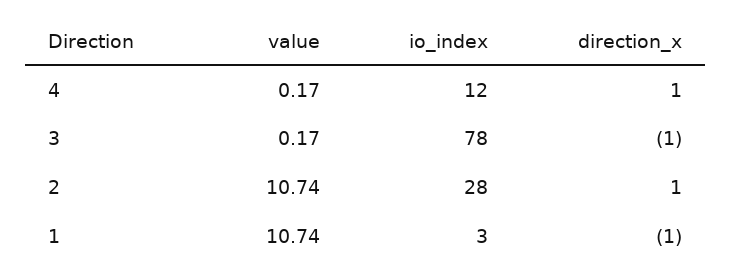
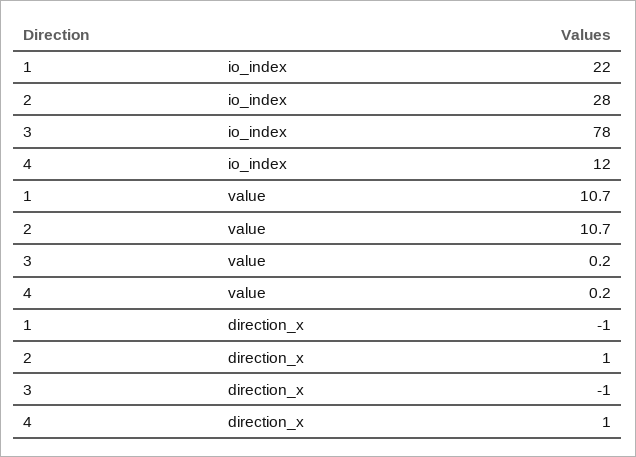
io_index, 1: 3 -> 22

